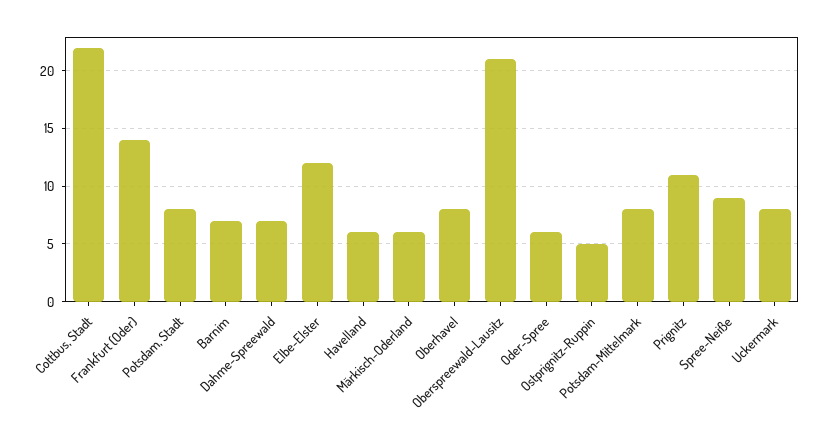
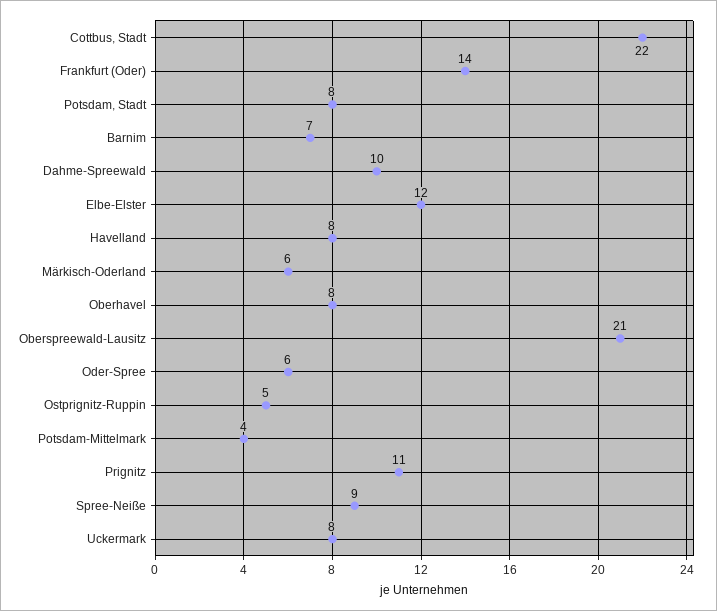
Dahme-Spreewald: 7 -> 10
Havelland: 6 -> 8
Potsdam-Mittelmark: 8 -> 4

